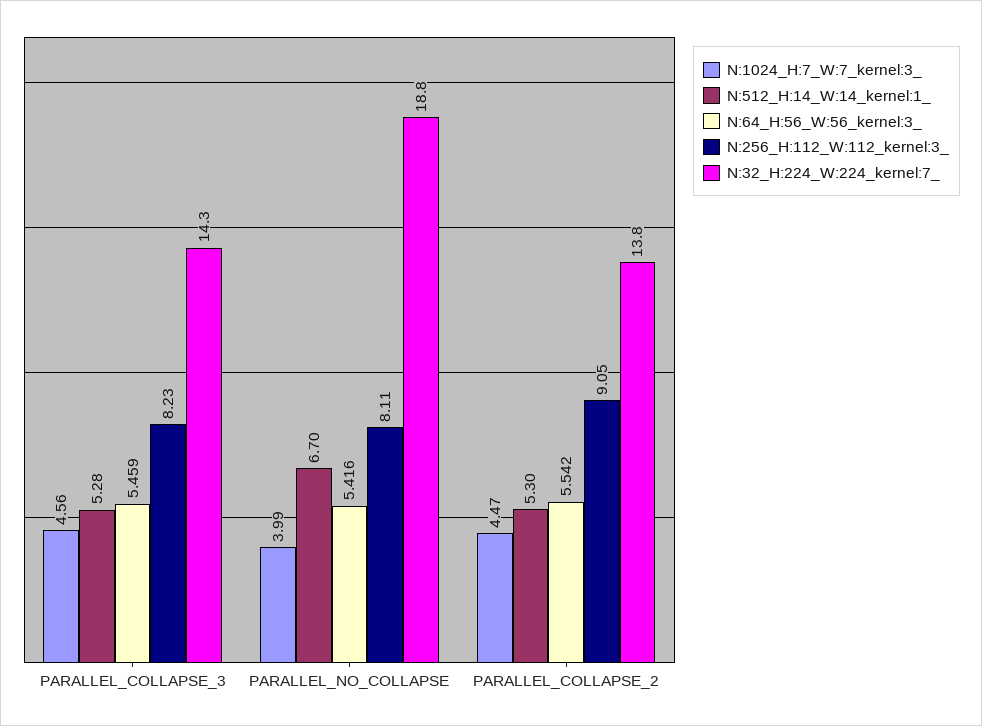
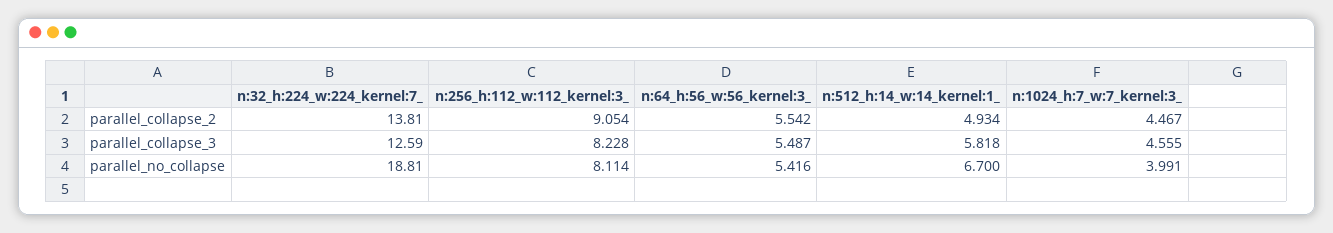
N:512_H:14_W:14_kernel:1_, PARALLEL_COLLAPSE_3: 5.28 -> 5.818
N:64_H:56_W:56_kernel:3_, PARALLEL_COLLAPSE_3: 5.459 -> 5.487
N:32_H:224_W:224_kernel:7_, PARALLEL_COLLAPSE_3: 14.3 -> 12.59
N:512_H:14_W:14_kernel:1_, PARALLEL_COLLAPSE_2: 5.3 -> 4.934

